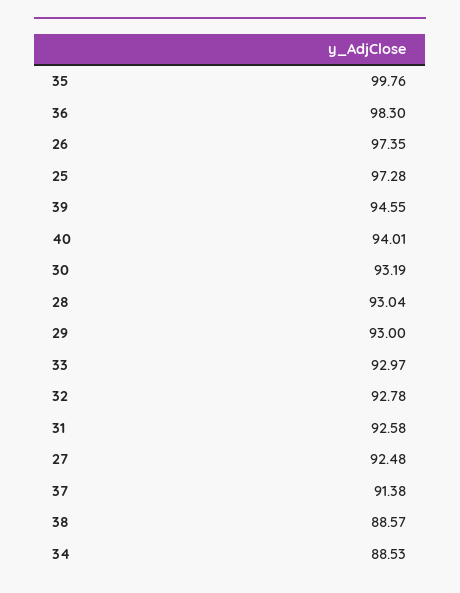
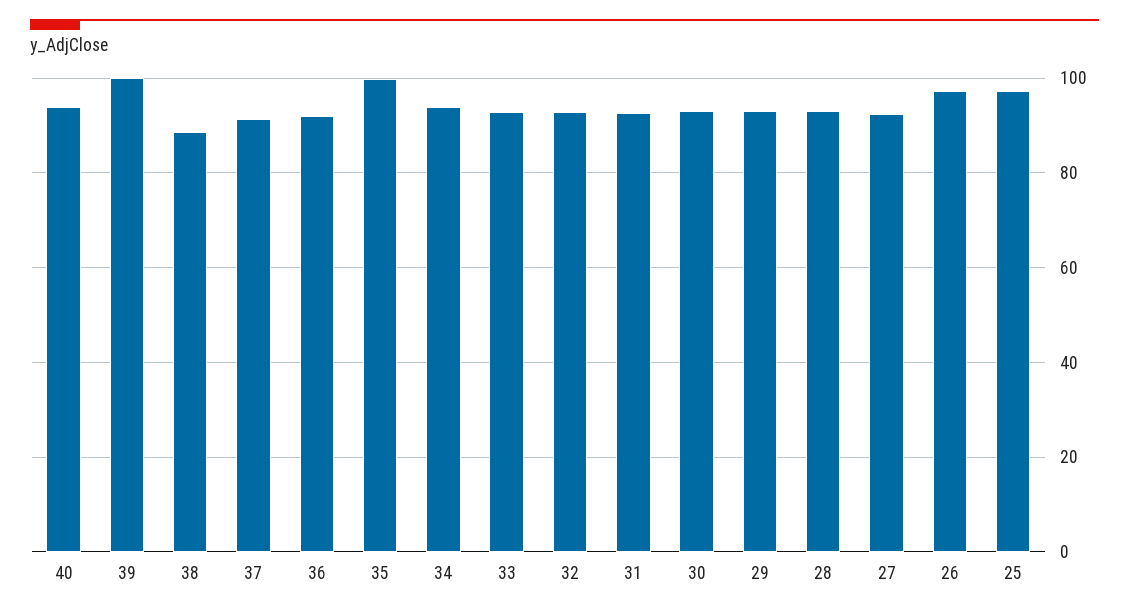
36: 98.3 -> 92
39: 94.55 -> 100
34: 88.53 -> 94

